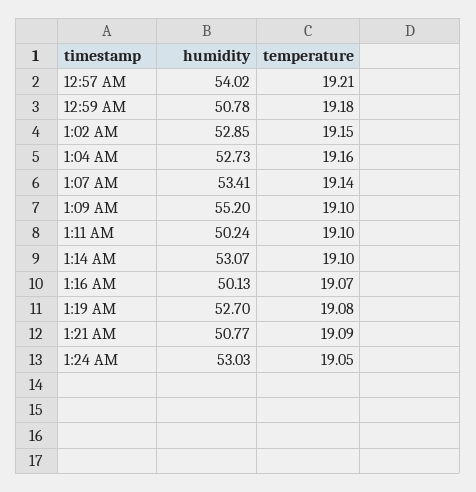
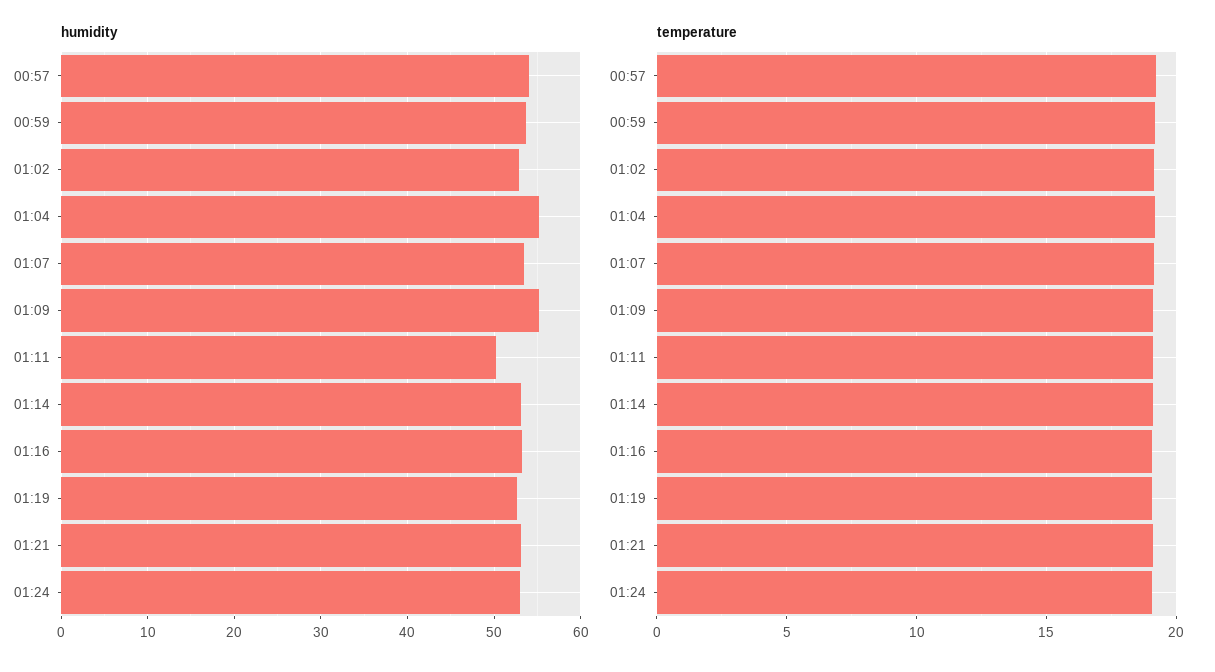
humidity, 12:59 AM: 50.78 -> 54
humidity, 1:04 AM: 52.73 -> 55
humidity, 1:16 AM: 50.13 -> 53
humidity, 1:21 AM: 50.77 -> 53

